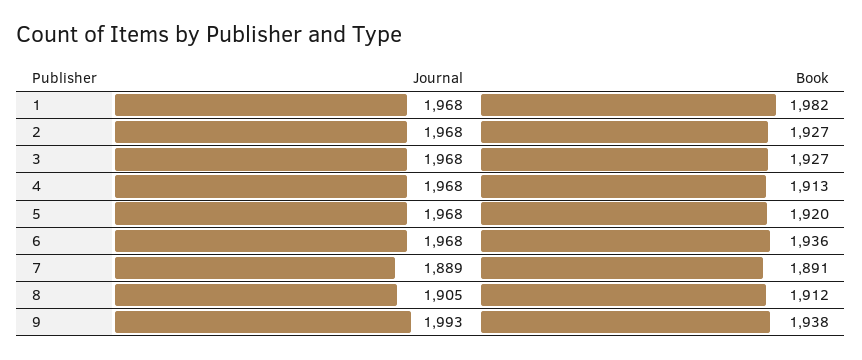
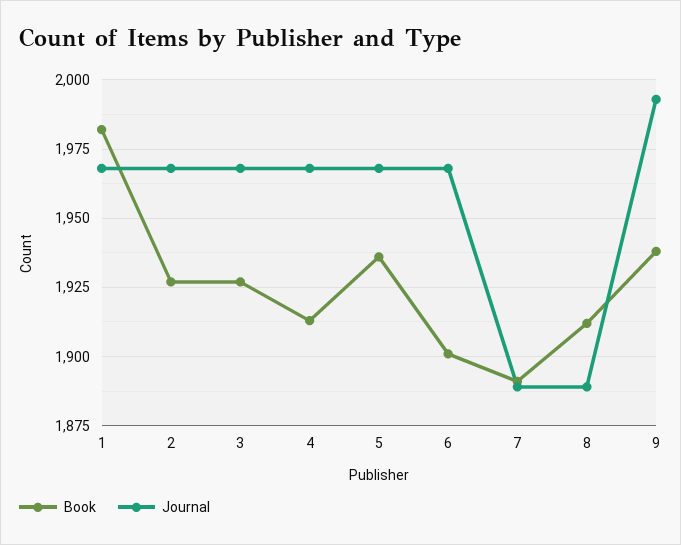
Book, 5: 1920 -> 1935
Book, 6: 1936 -> 1900
Journal, 8: 1905 -> 1890

